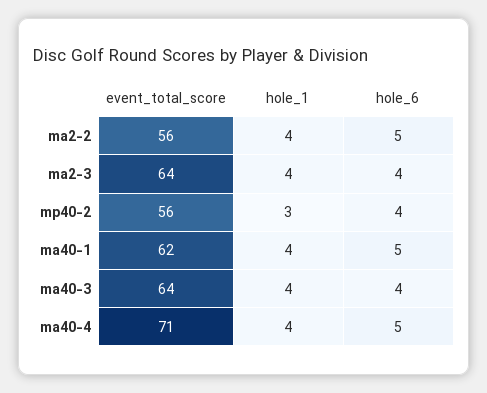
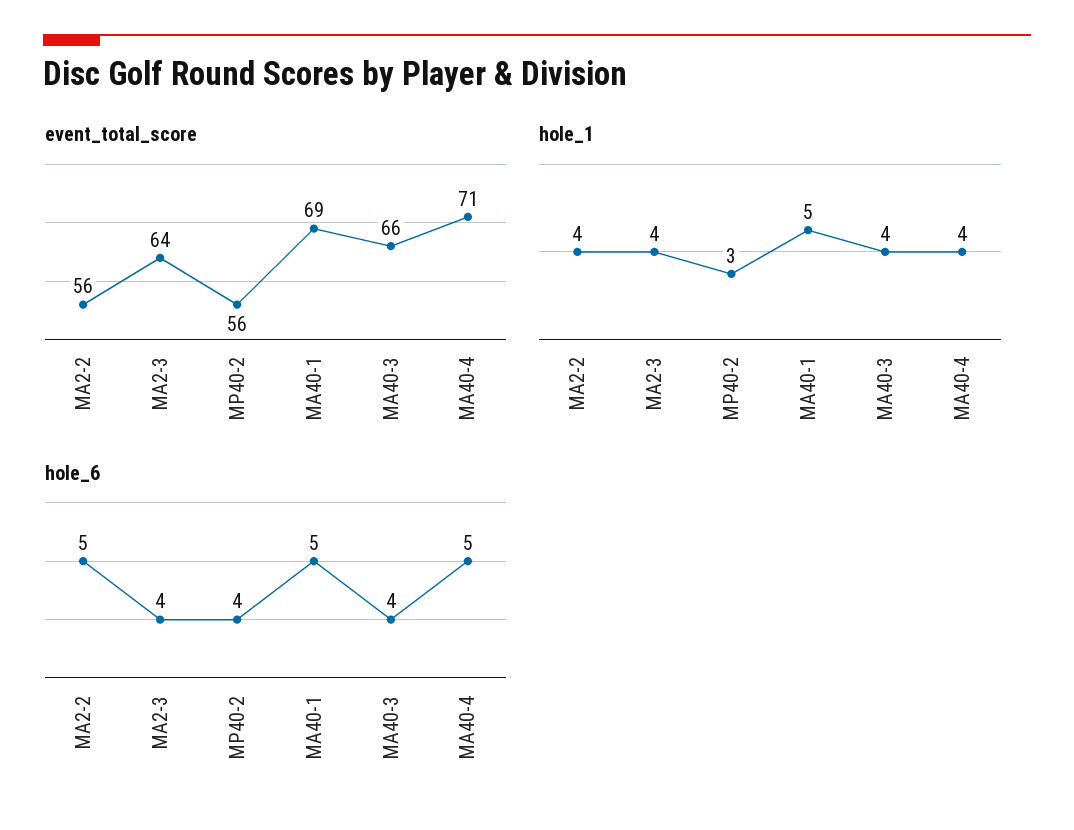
event_total_score, ma40-1: 62 -> 69
hole_1, ma40-1: 4 -> 5
event_total_score, ma40-3: 64 -> 66

